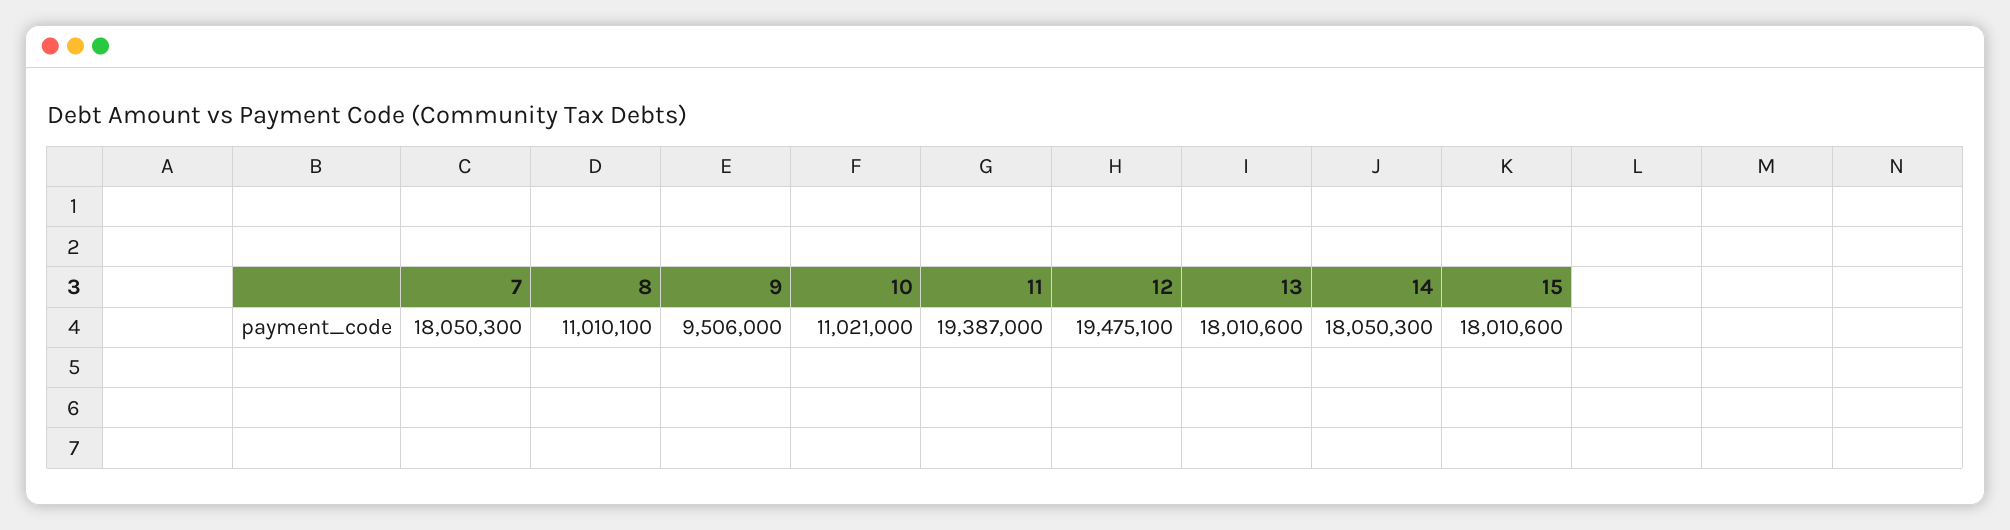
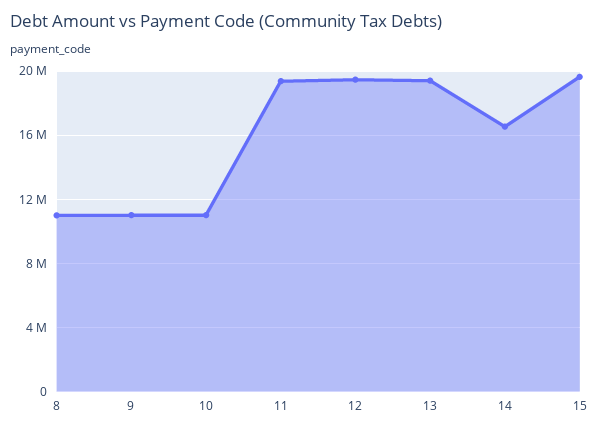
7: 18050300 -> none
9: 9506000 -> 11000000
13: 18010600 -> 19500000
14: 18050300 -> 16500000
15: 18010600 -> 19500000

